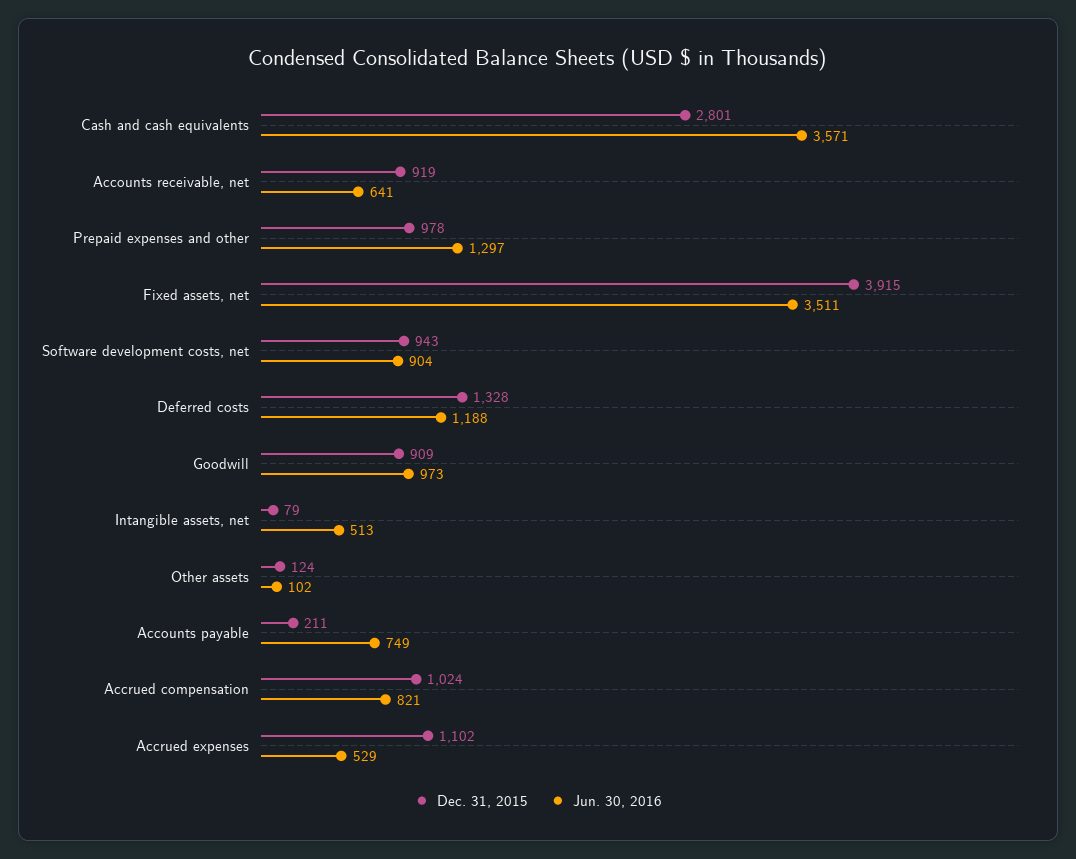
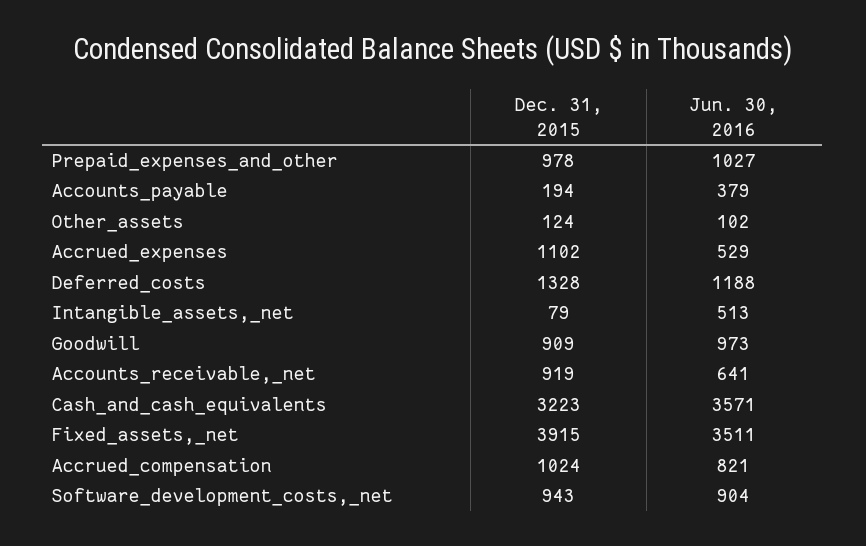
Dec. 31, 2015, Cash and cash equivalents: 2801 -> 3223
Jun. 30, 2016, Prepaid expenses and other: 1297 -> 1027
Dec. 31, 2015, Accounts payable: 211 -> 194
Jun. 30, 2016, Accounts payable: 749 -> 379

